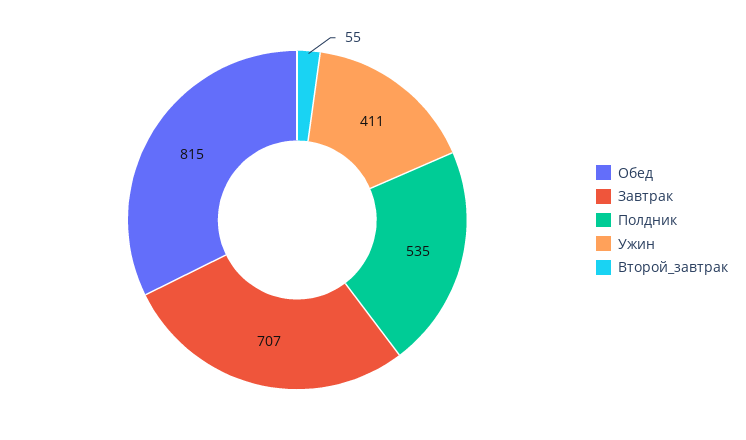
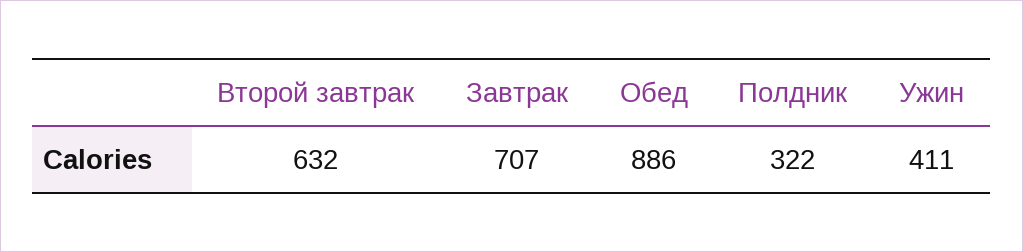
Обед: 815 -> 886
Полдник: 535 -> 322
Второй_завтрак: 55 -> 632

